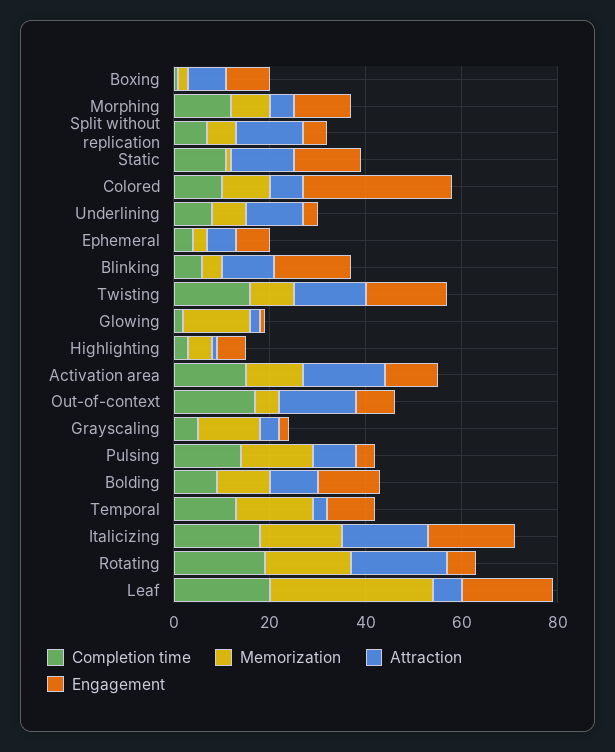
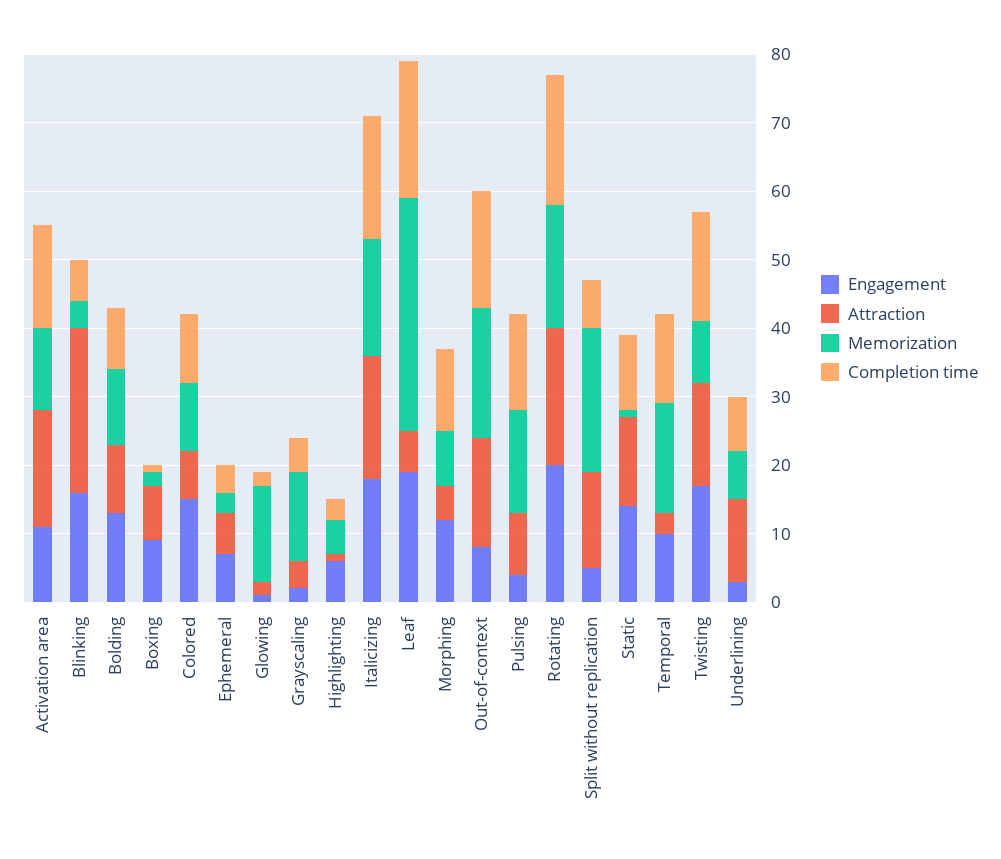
Memorization, Split without replication: 5 -> 20
Engagement, Colored: 30 -> 15
Attraction, Blinking: 10 -> 25
Memorization, Out-of-context: 5 -> 20
Engagement, Rotating: 5 -> 20

